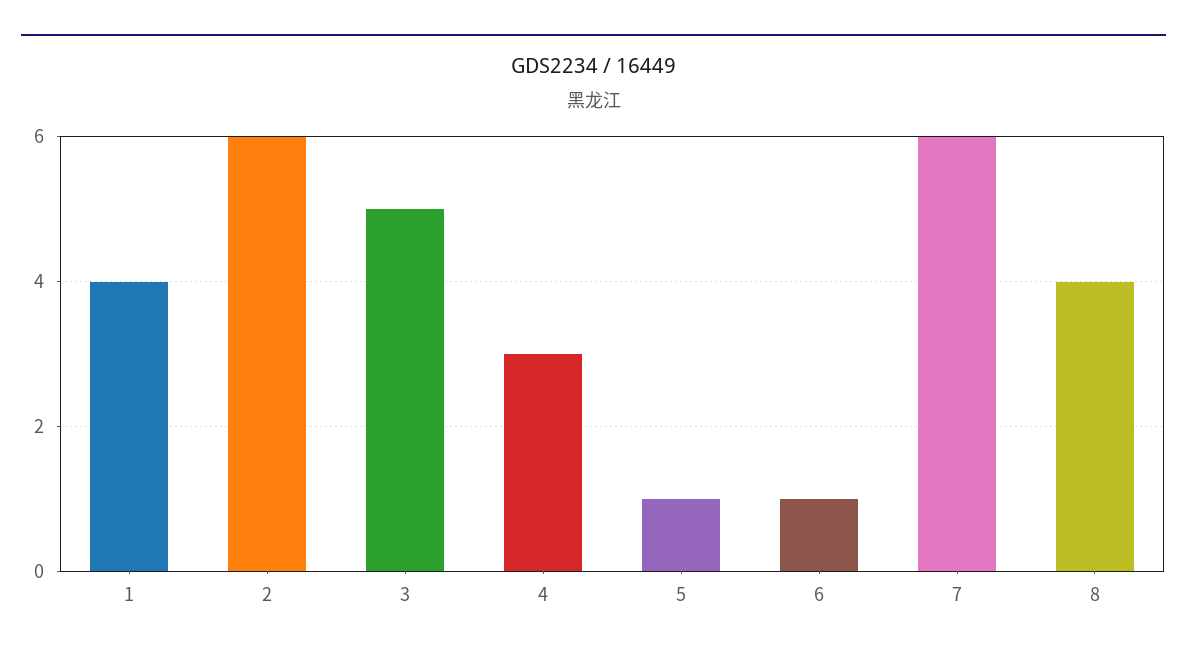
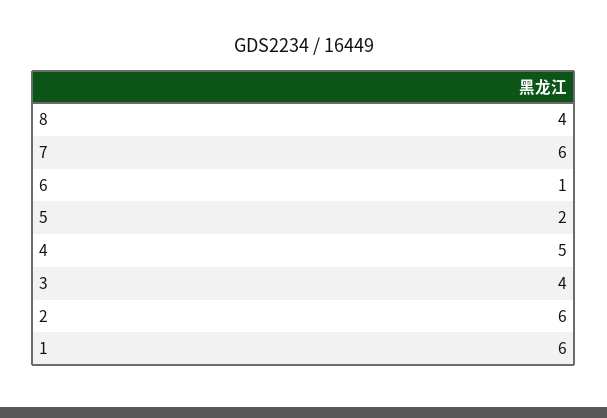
1: 4 -> 6
3: 5 -> 4
4: 3 -> 5
5: 1 -> 2

